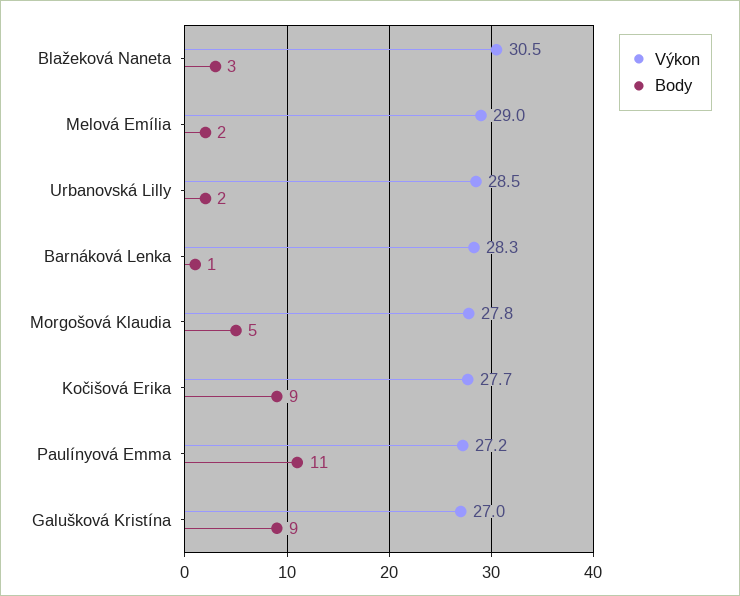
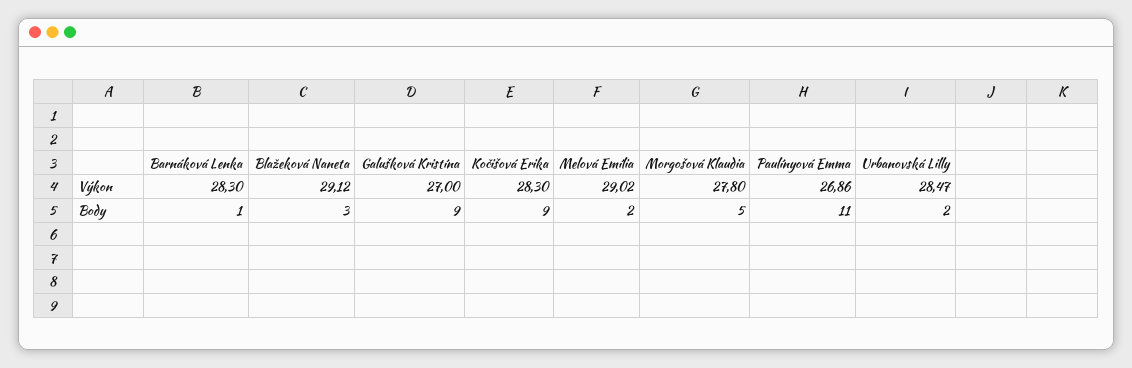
Výkon, Blažeková Naneta: 30.5 -> 29.12
Výkon, Kočišová Erika: 27.7 -> 28.3
Výkon, Paulínyová Emma: 27.2 -> 26.86

